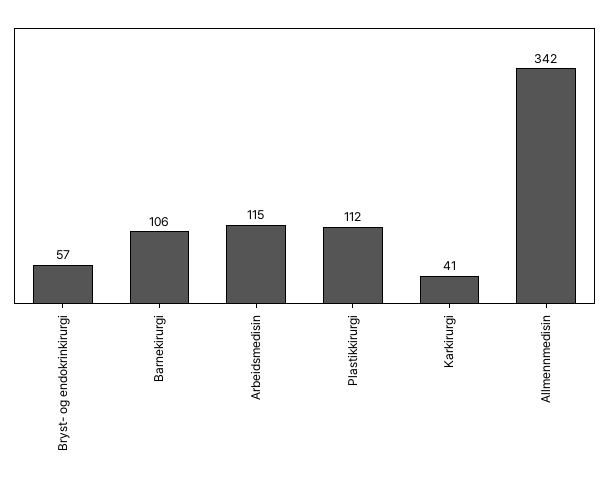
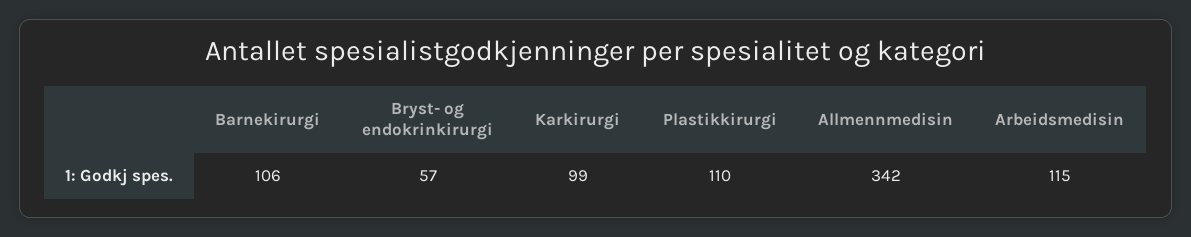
Plastikkirurgi: 112 -> 110
Karkirurgi: 41 -> 99

